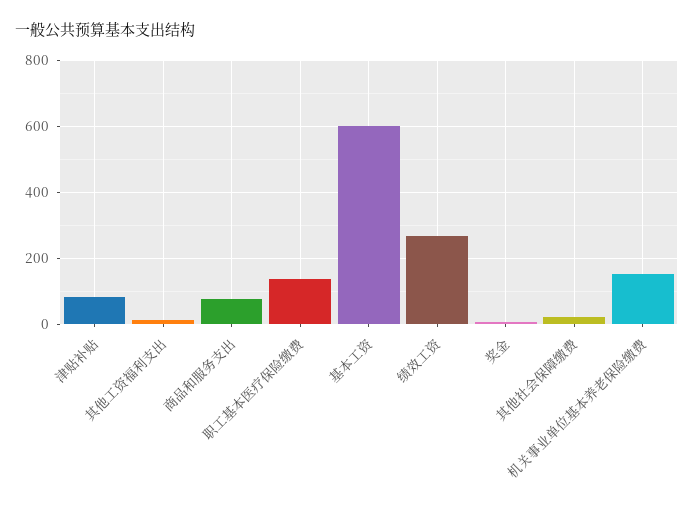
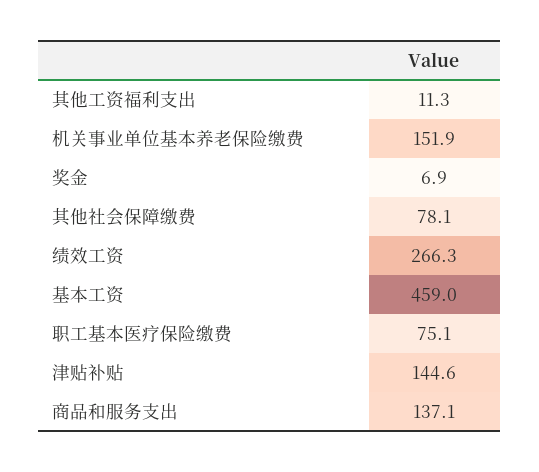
津贴补贴: 80 -> 144.6
商品和服务支出: 80 -> 137.1
职工基本医疗保险缴费: 140 -> 75.1
基本工资: 600 -> 459
其他社会保障缴费: 20 -> 78.1

